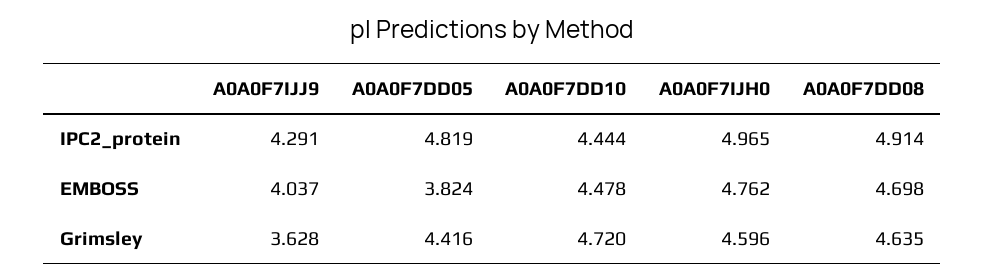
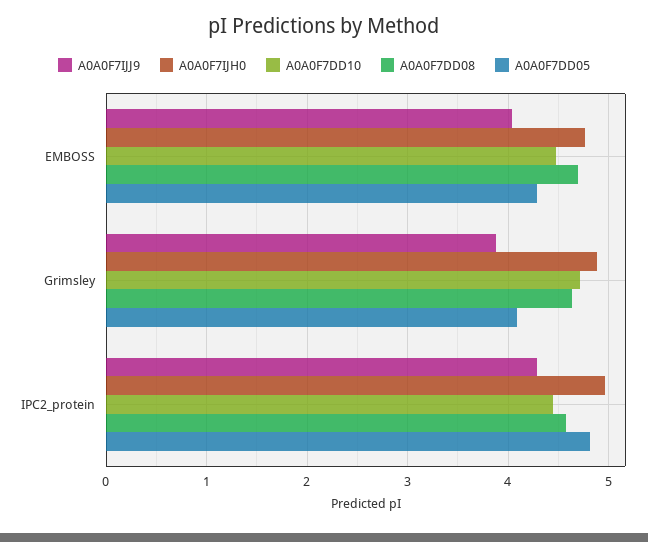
A0A0F7DD08, IPC2_protein: 4.914 -> 4.6
A0A0F7DD05, EMBOSS: 3.824 -> 4.3
A0A0F7IJJ9, Grimsley: 3.628 -> 3.9
A0A0F7DD05, Grimsley: 4.416 -> 4.1
A0A0F7IJH0, Grimsley: 4.596 -> 4.9

